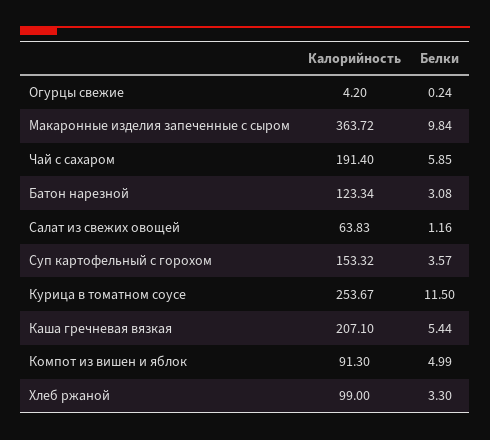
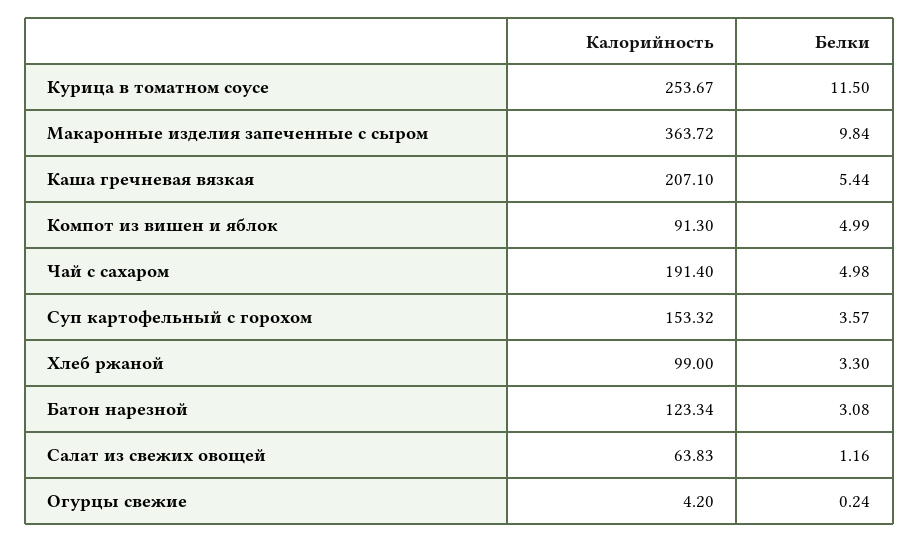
Белки, Чай с сахаром: 5.85 -> 4.98

